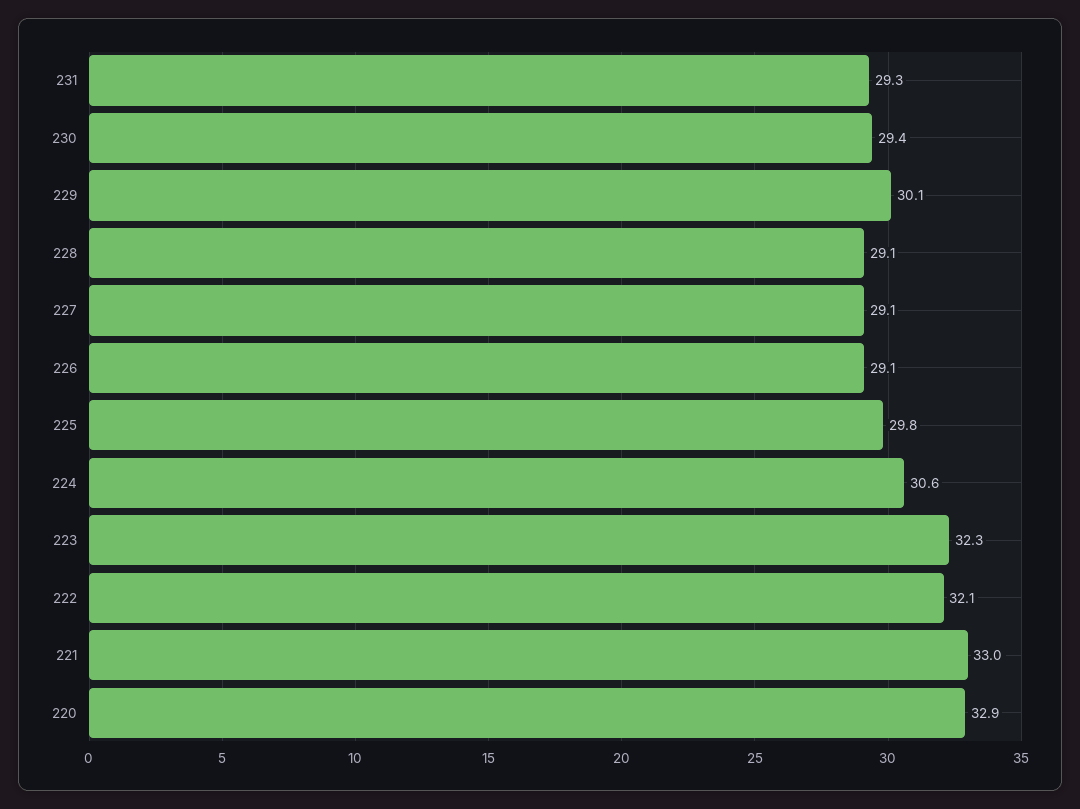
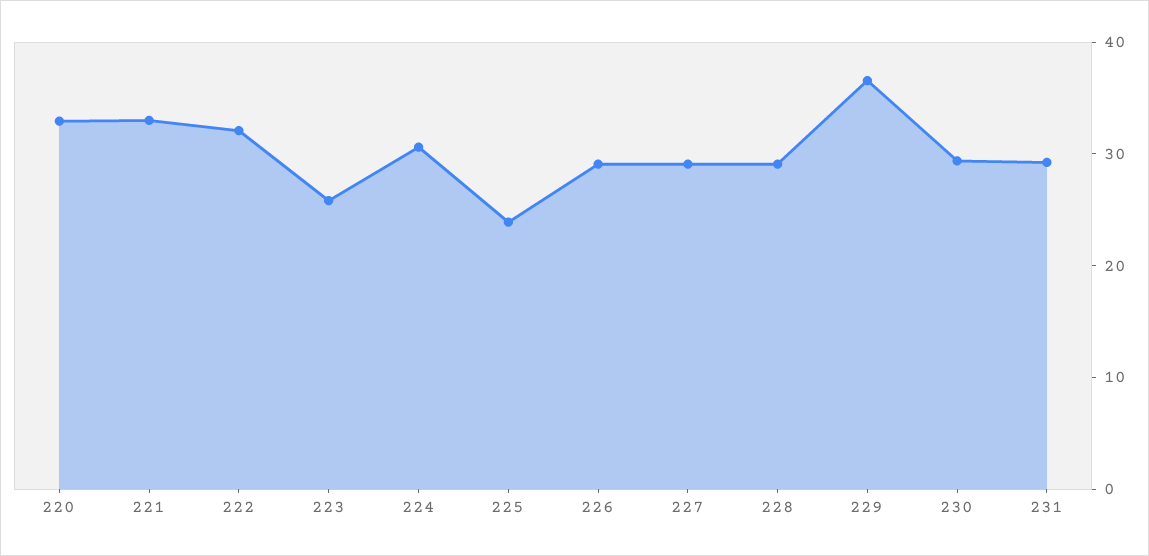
229: 30.1 -> 36
225: 29.8 -> 24
223: 32.3 -> 26

